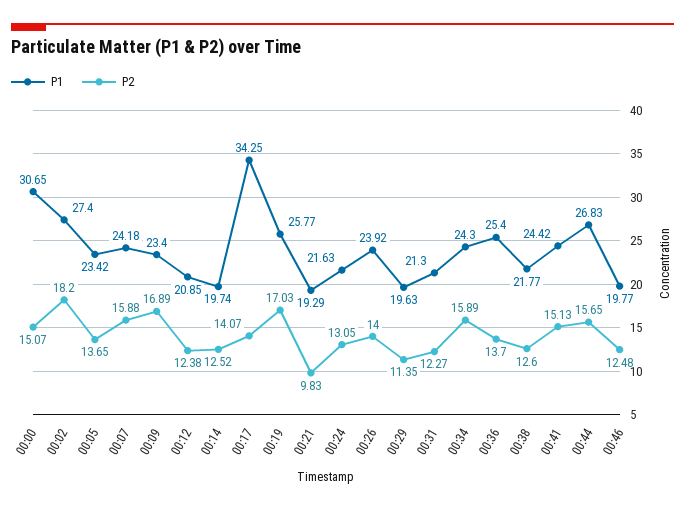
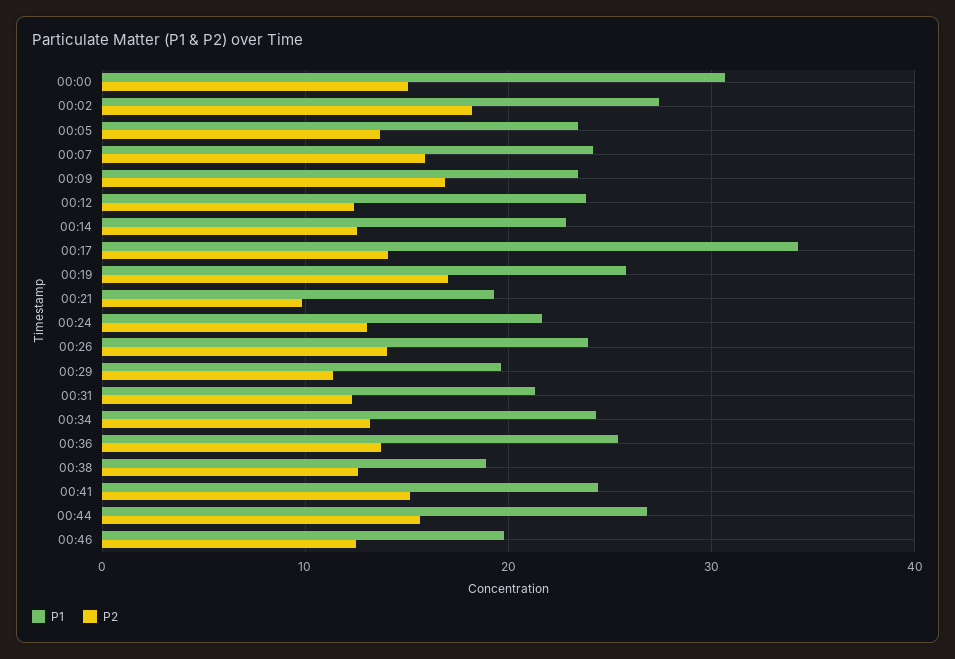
P1, 00:12: 20.85 -> 24
P1, 00:14: 19.74 -> 23
P2, 00:34: 15.89 -> 13
P1, 00:38: 21.77 -> 19

